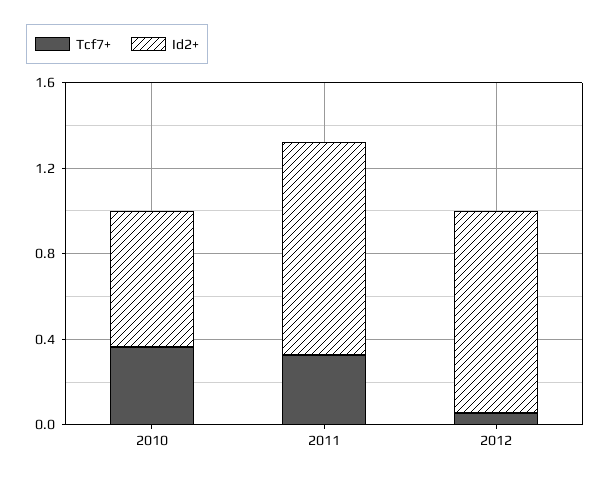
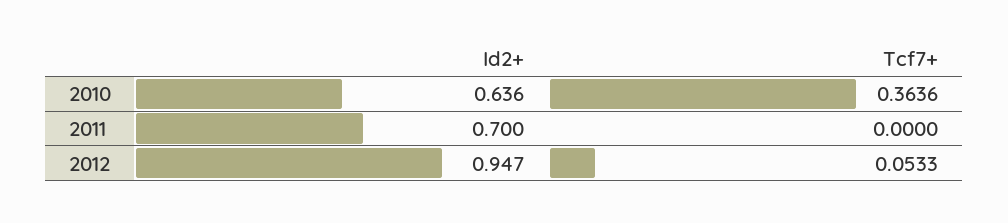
Tcf7+, 2011: 0.3 -> 0
Id2+, 2011: 1 -> 0.7

